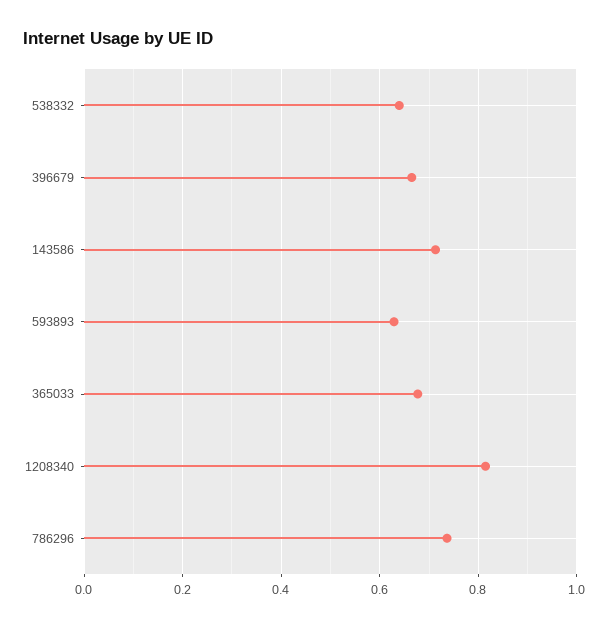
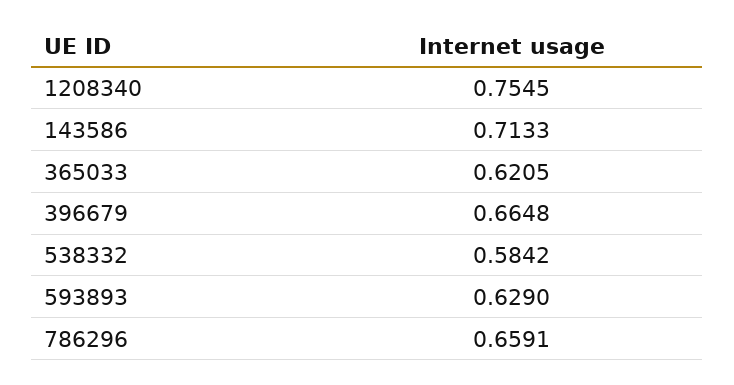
538332: 0.64 -> 0.5842
365033: 0.68 -> 0.6205
1208340: 0.82 -> 0.7545
786296: 0.74 -> 0.6591

